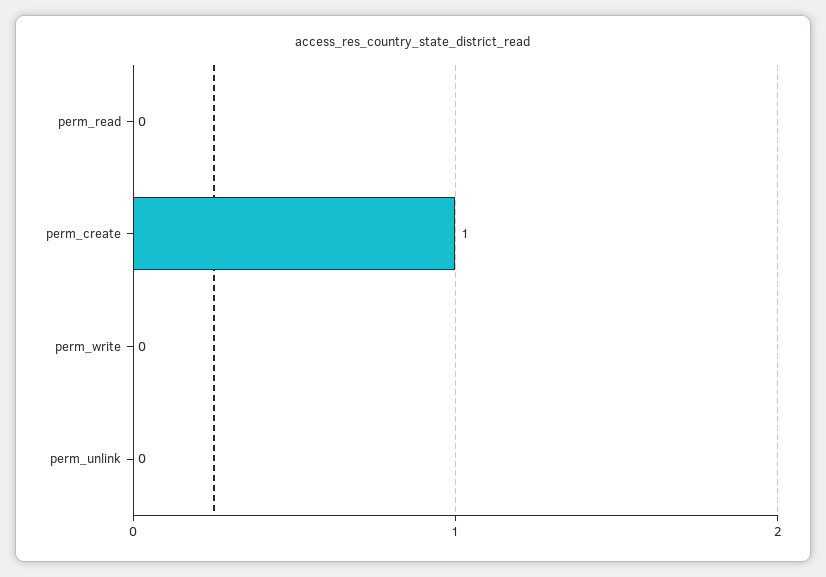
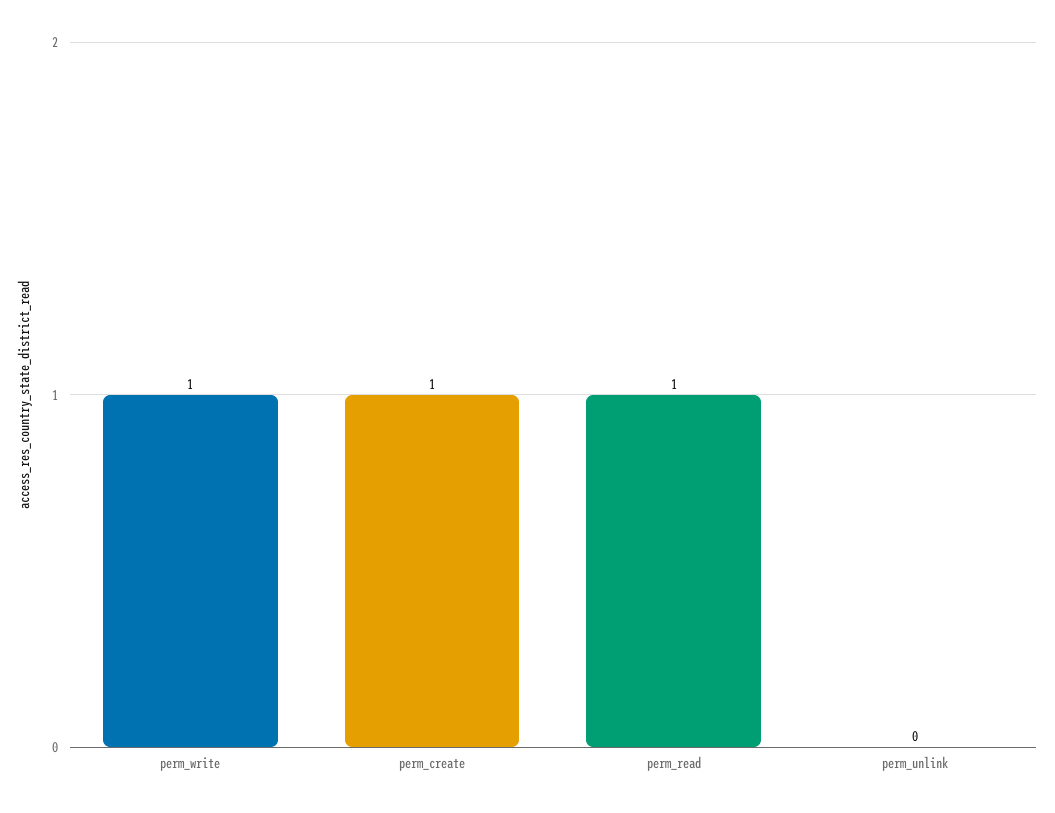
perm_read: 0 -> 1
perm_write: 0 -> 1

